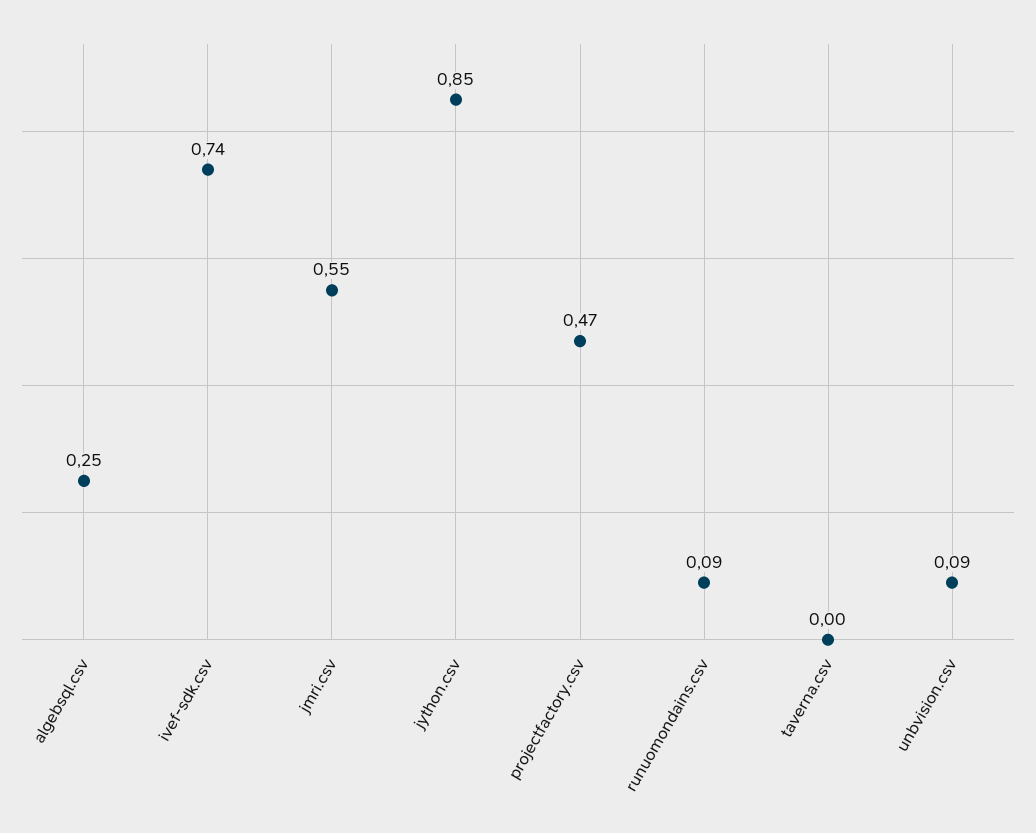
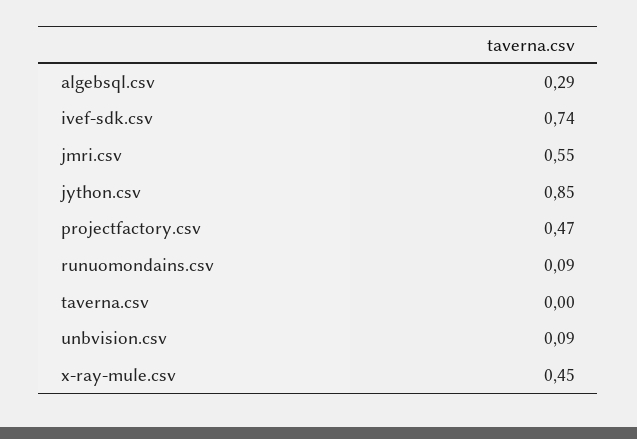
algebsql.csv: 0.25 -> 0.29
x-ray-mule.csv: none -> 0.45

